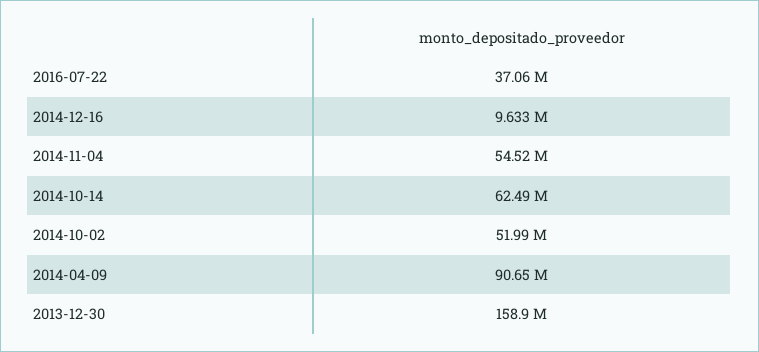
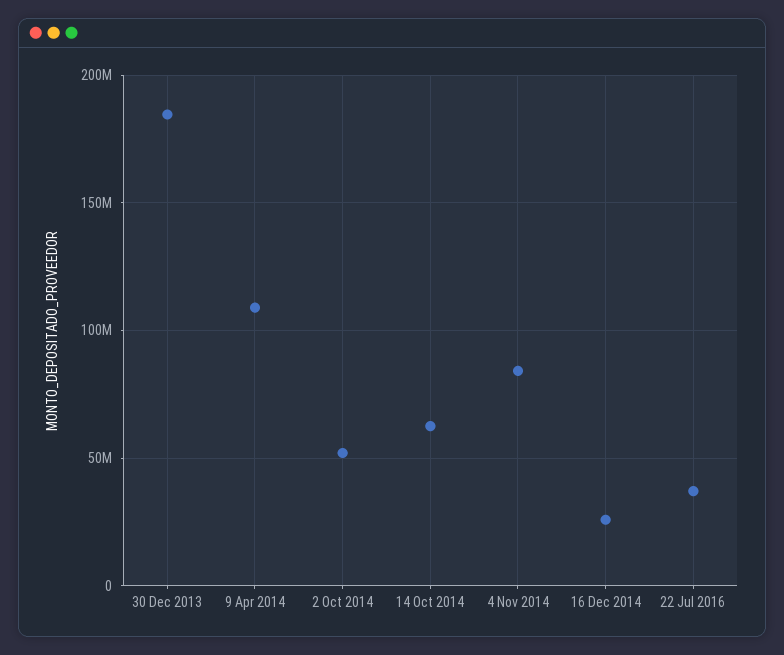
2014-12-16: 9633000 -> 25000000
2014-11-04: 54520000 -> 85000000
2014-04-09: 90650000 -> 110000000
2013-12-30: 158900000 -> 185000000

